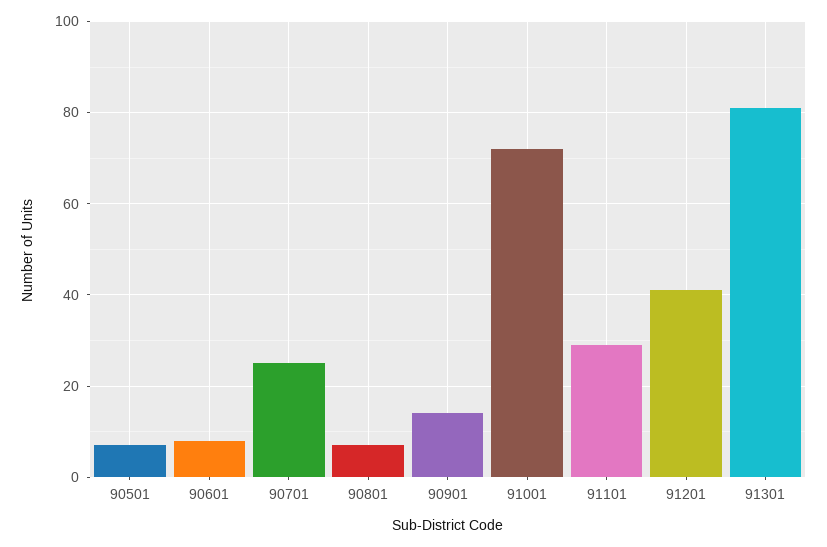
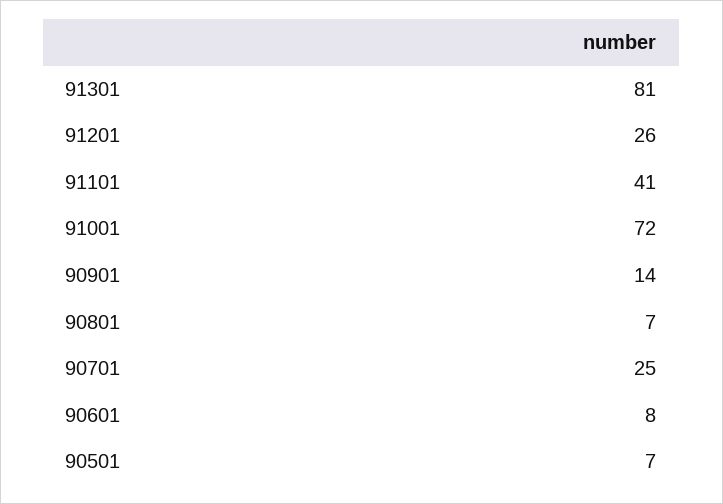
91101: 30 -> 41
91201: 40 -> 26

